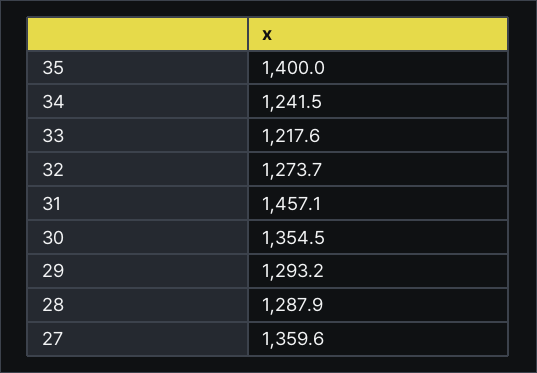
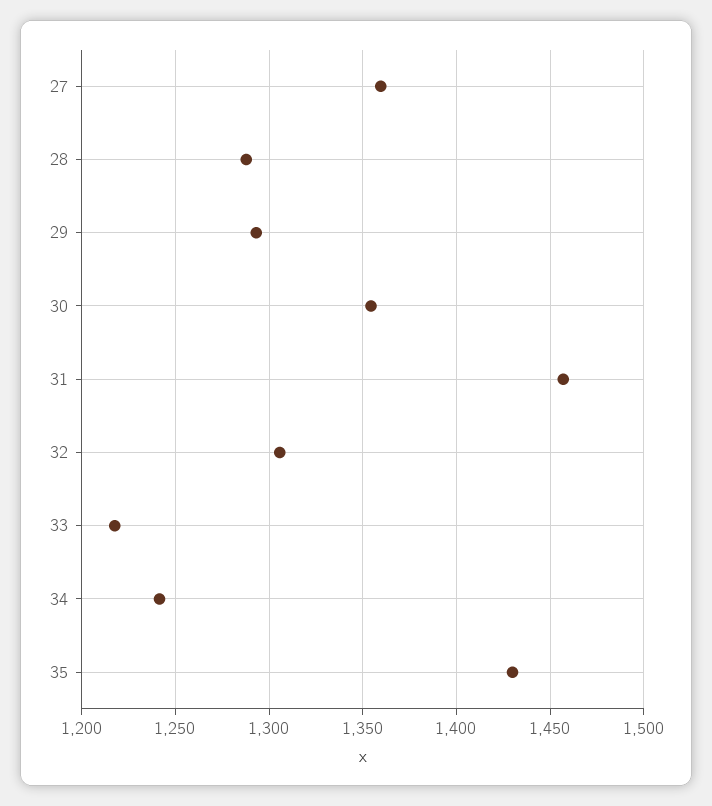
35: 1400 -> 1430
32: 1273.7 -> 1305

